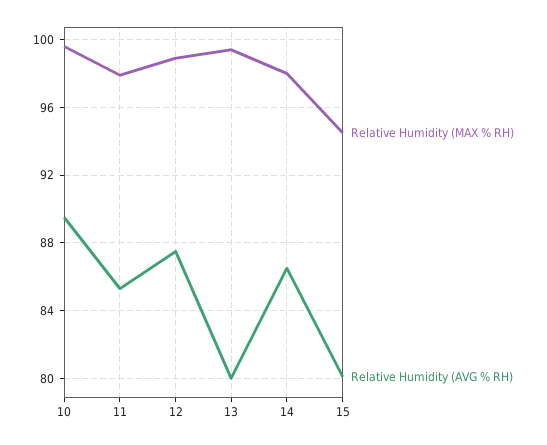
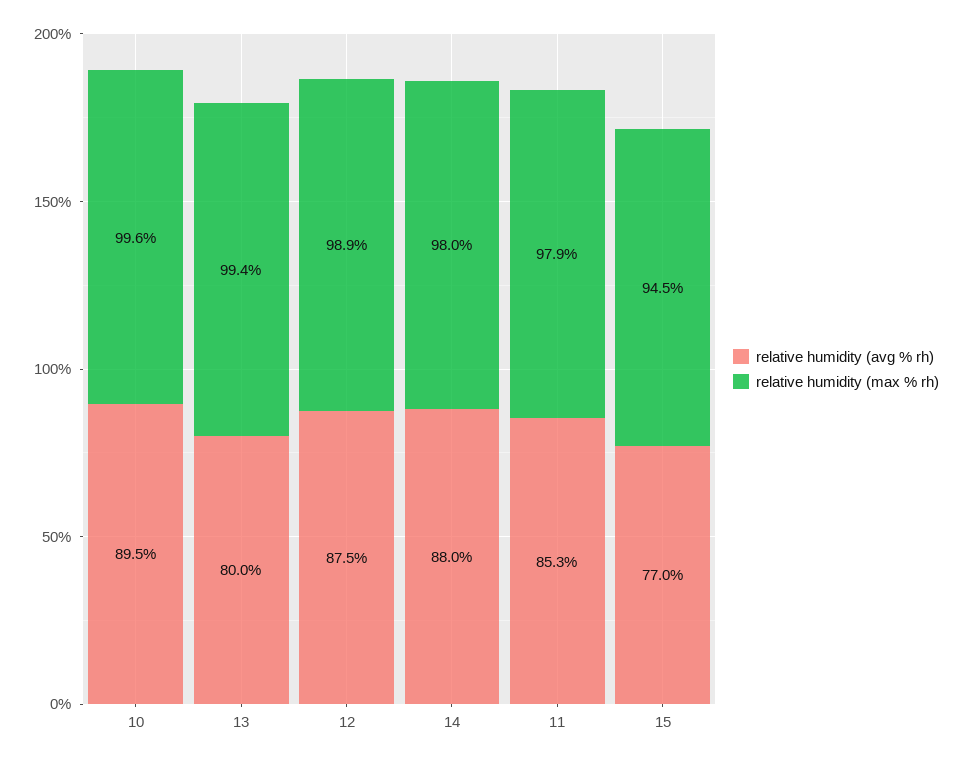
Relative Humidity (AVG % RH), 14: 86.5 -> 88
Relative Humidity (AVG % RH), 15: 80 -> 77

